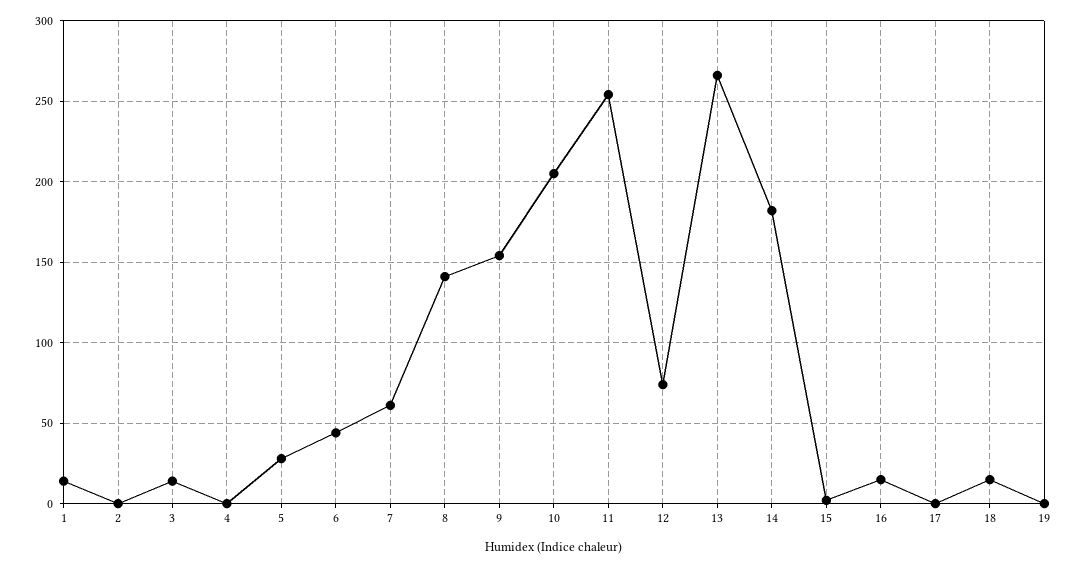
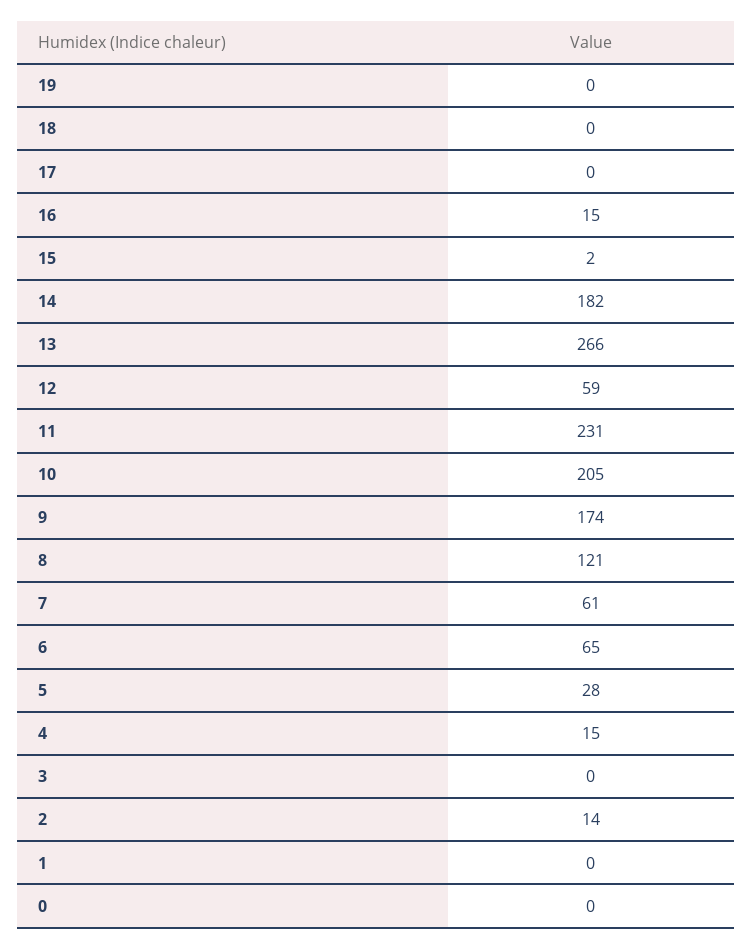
1: 15 -> 0
2: 0 -> 14
3: 15 -> 0
4: 0 -> 15
6: 45 -> 65
8: 140 -> 121
9: 155 -> 174
11: 255 -> 231
12: 75 -> 59
18: 15 -> 0
0: none -> 0

